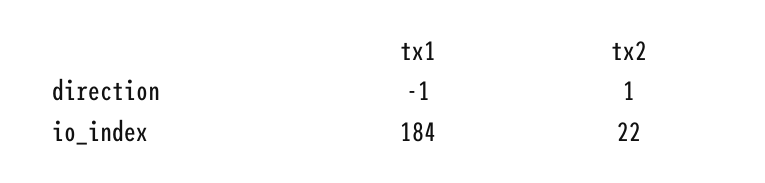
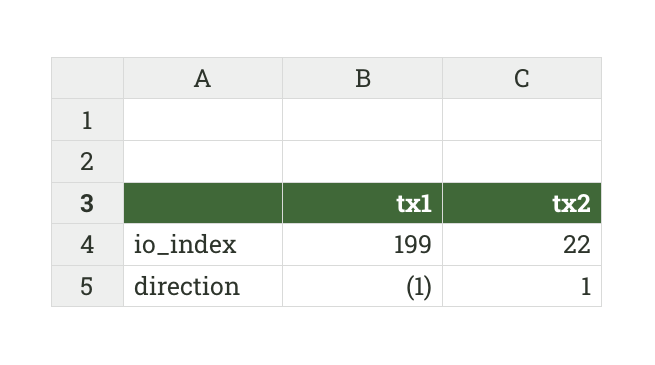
tx1, io_index: 184 -> 199

